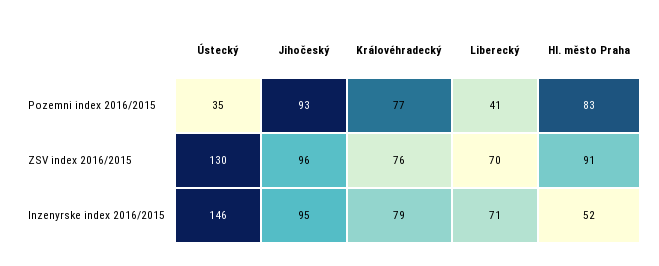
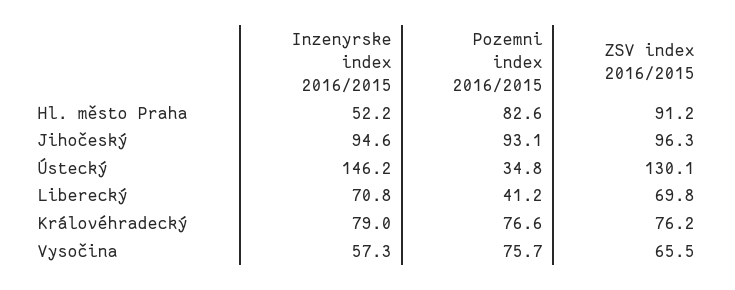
Vysočina, Inzenyrske index 2016/2015: none -> 57.3
Vysočina, Pozemni index 2016/2015: none -> 75.7
Vysočina, ZSV index 2016/2015: none -> 65.5

